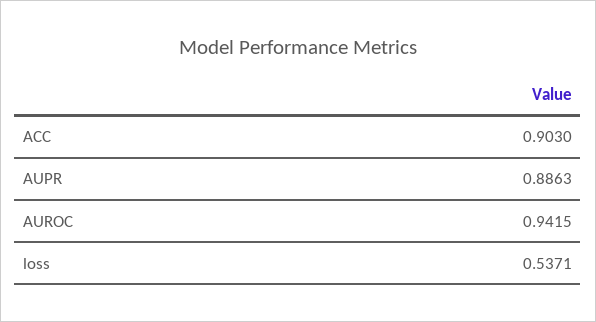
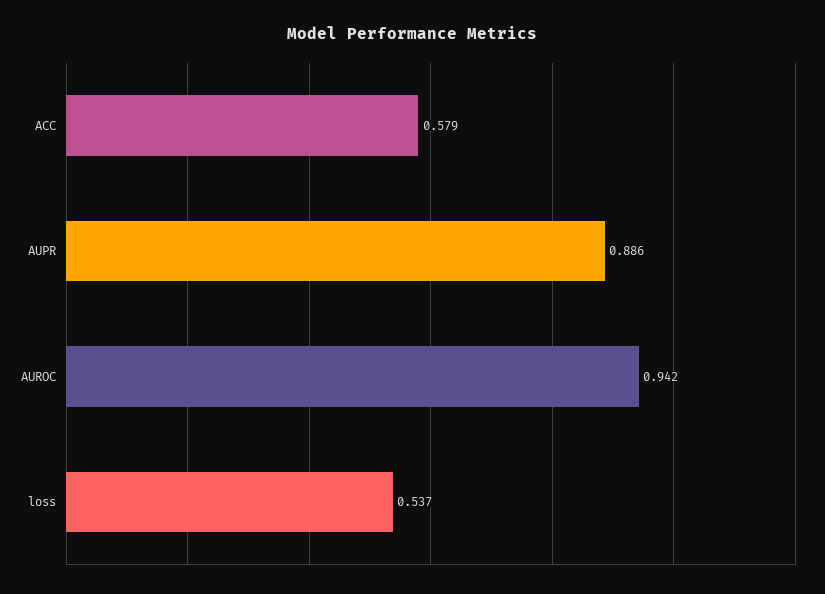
ACC: 0.903 -> 0.579

